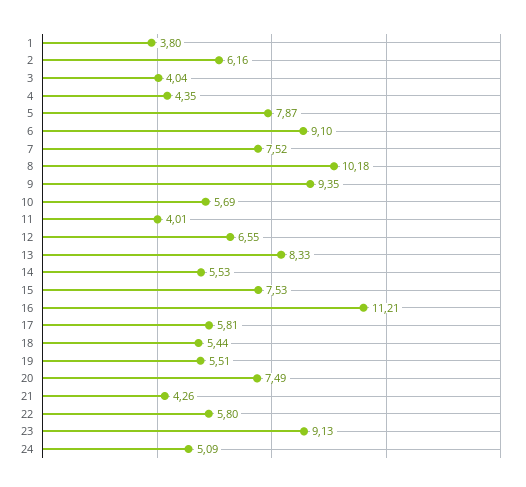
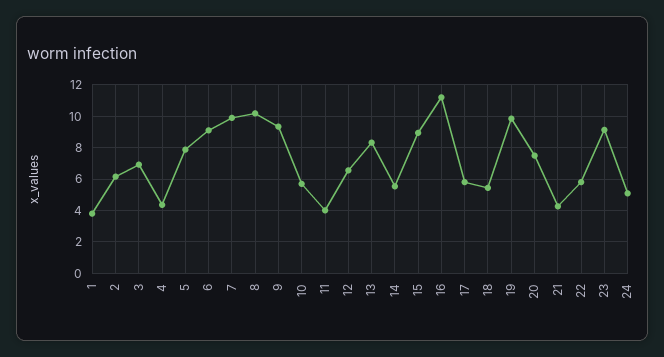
3: 4.04 -> 7
7: 7.52 -> 10
15: 7.53 -> 9
19: 5.51 -> 10

